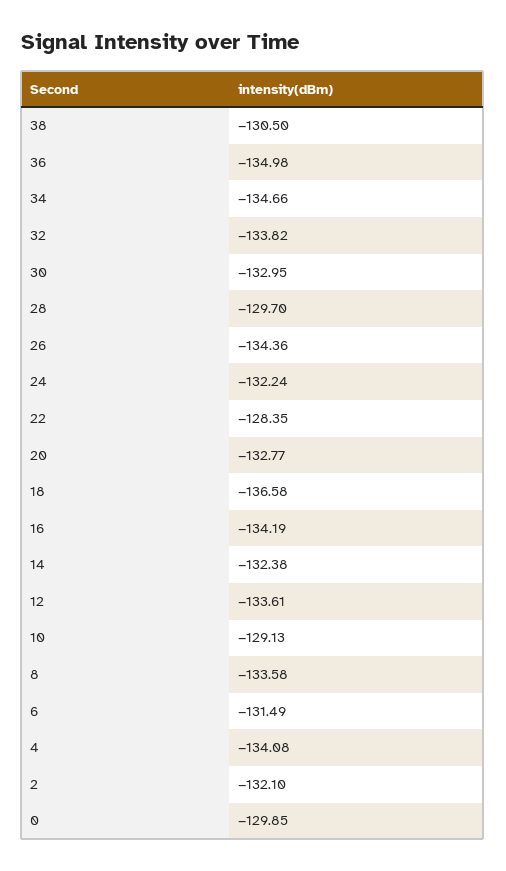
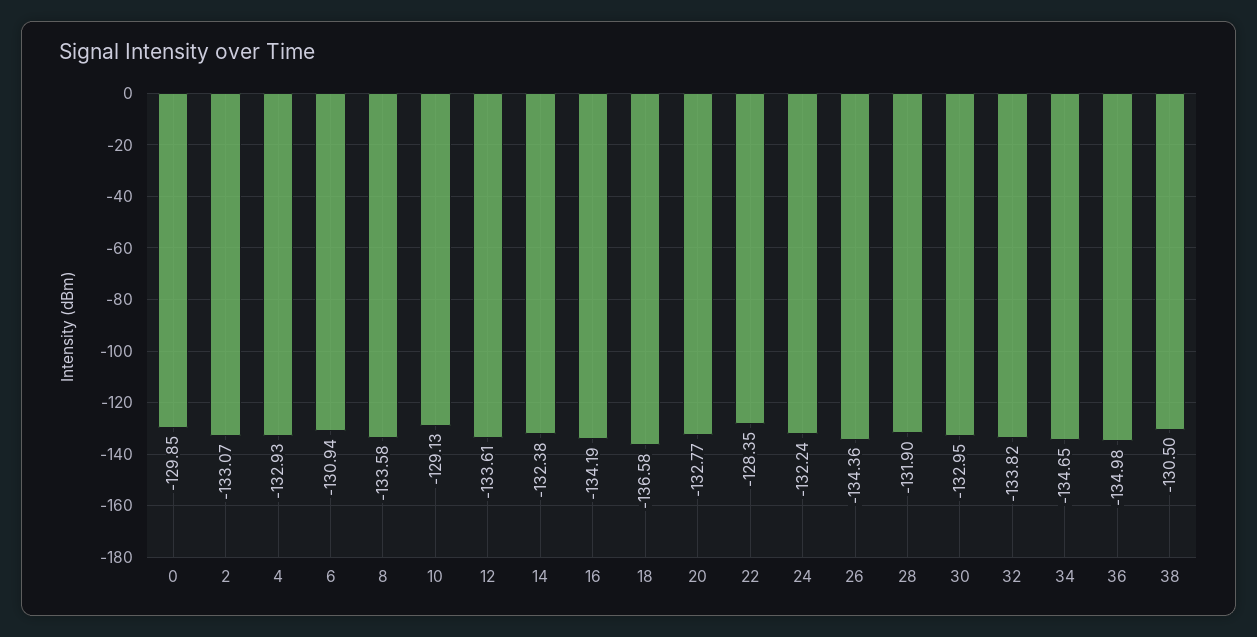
34: -134.66 -> -134.65
28: -129.7 -> -131.9
6: -131.49 -> -130.94
4: -134.08 -> -132.93
2: -132.1 -> -133.07

